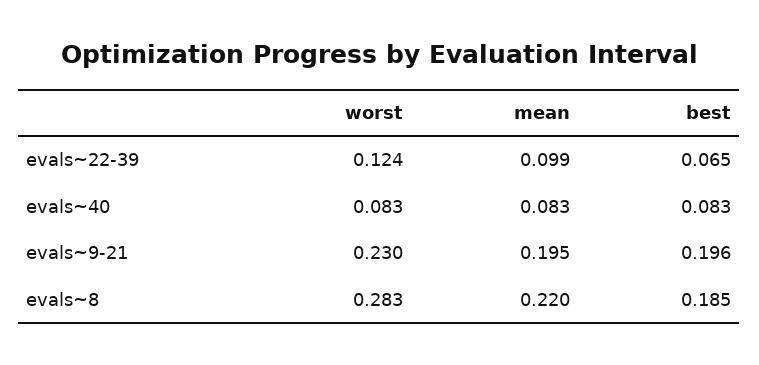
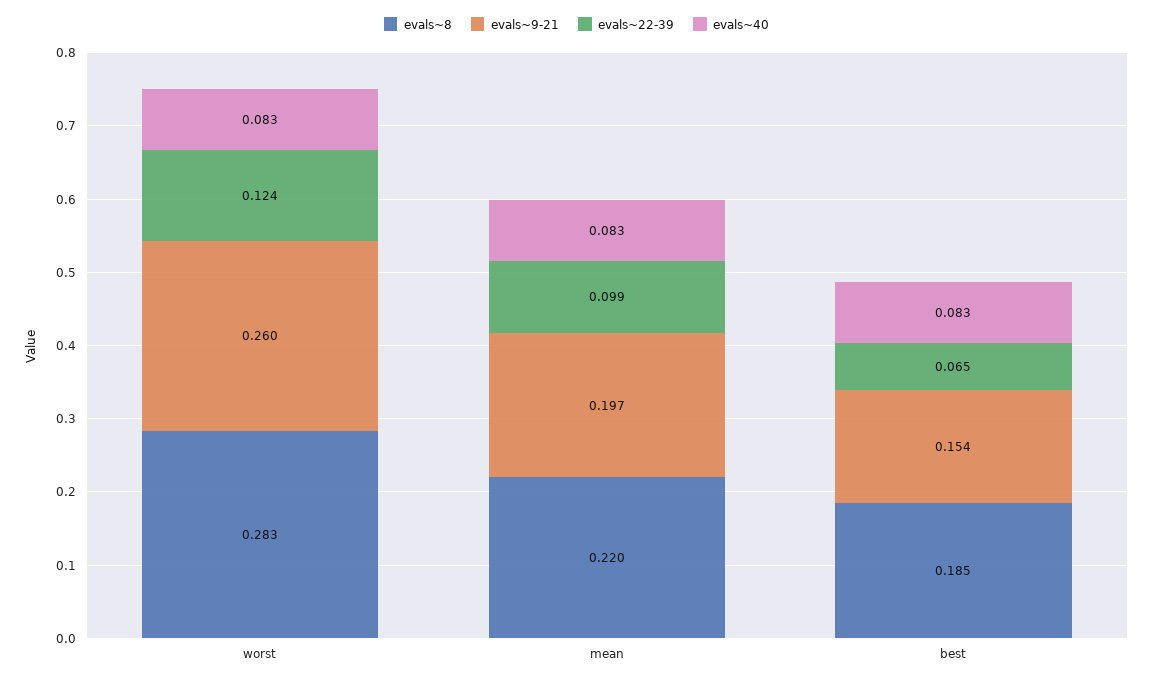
evals~9-21, worst: 0.23 -> 0.26
evals~9-21, mean: 0.195 -> 0.197
evals~9-21, best: 0.196 -> 0.154

